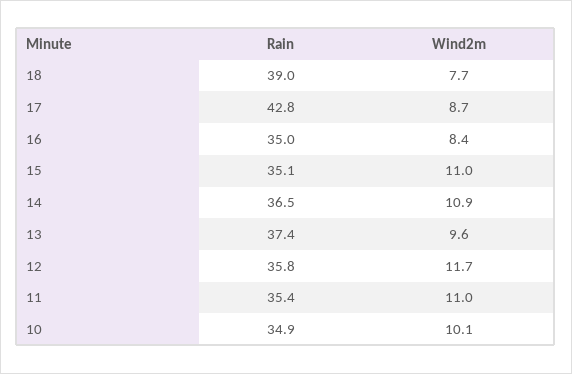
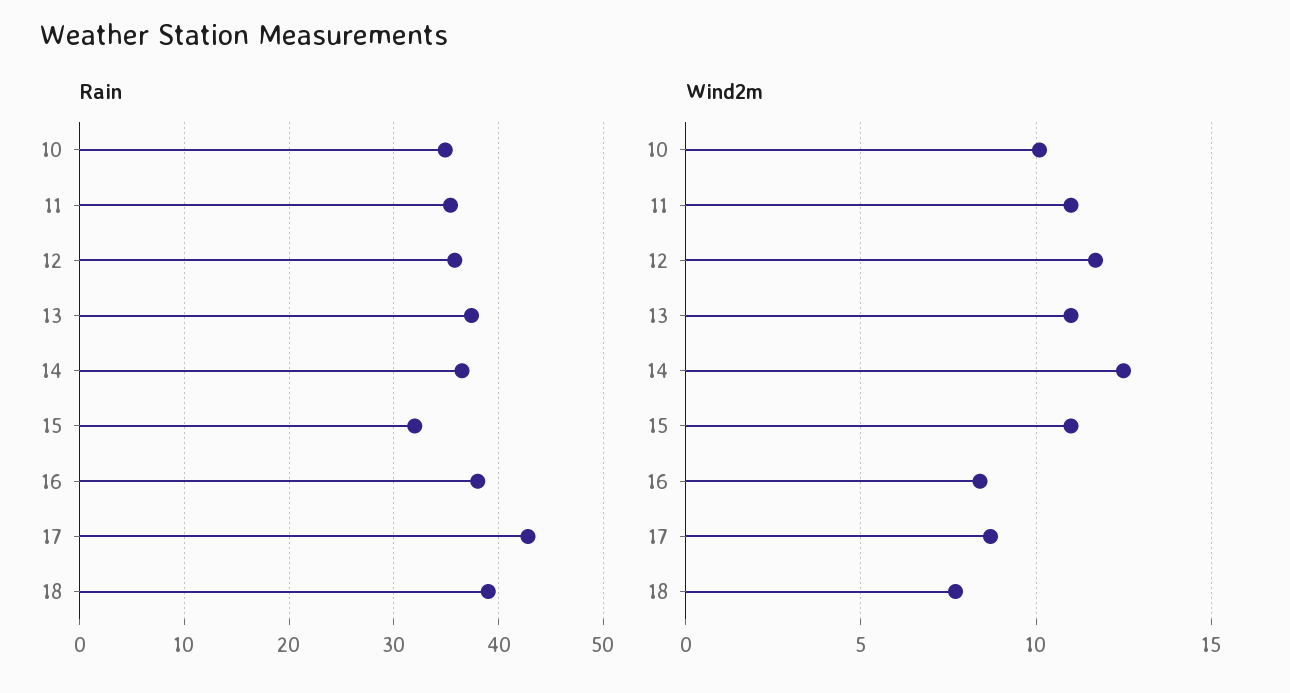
Rain, 16: 35 -> 38
Rain, 15: 35.1 -> 32
Wind2m, 14: 10.9 -> 12.5
Wind2m, 13: 9.6 -> 11

